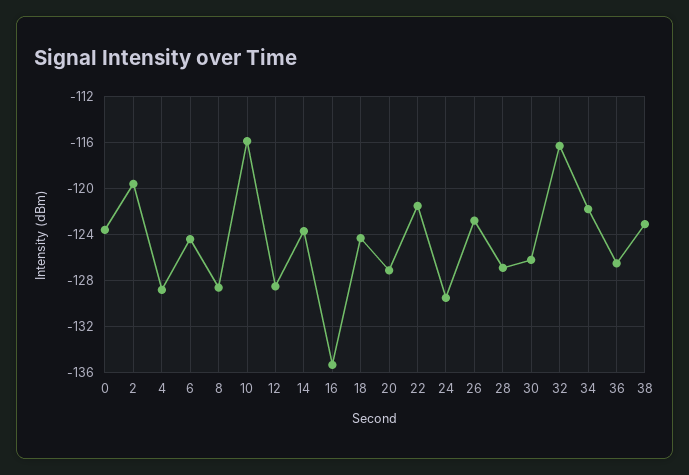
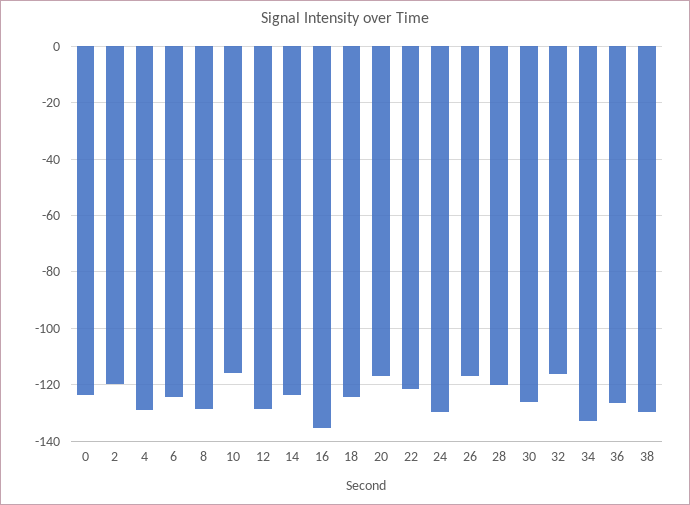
20: -127 -> -117.5
26: -123 -> -117.5
28: -127 -> -120
34: -122 -> -132.5
38: -123 -> -130

